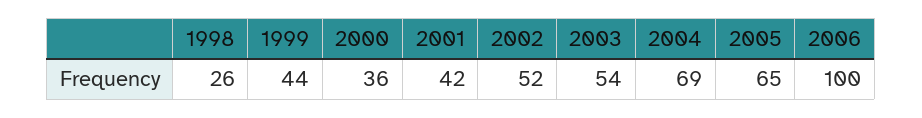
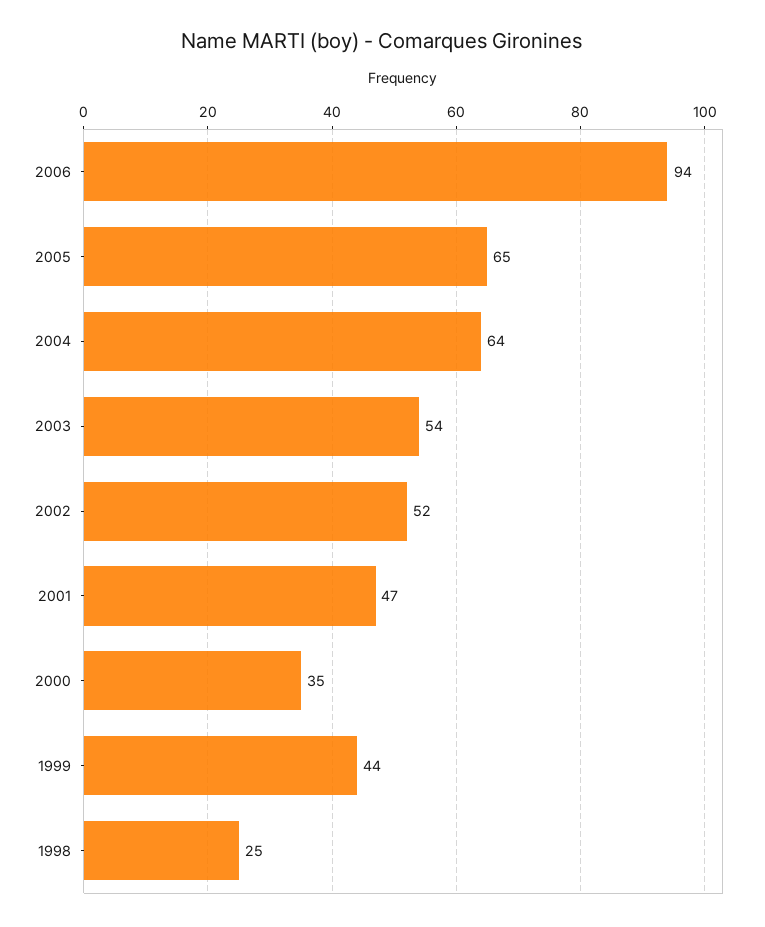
1998: 26 -> 25
2000: 36 -> 35
2001: 42 -> 47
2004: 69 -> 64
2006: 100 -> 94

